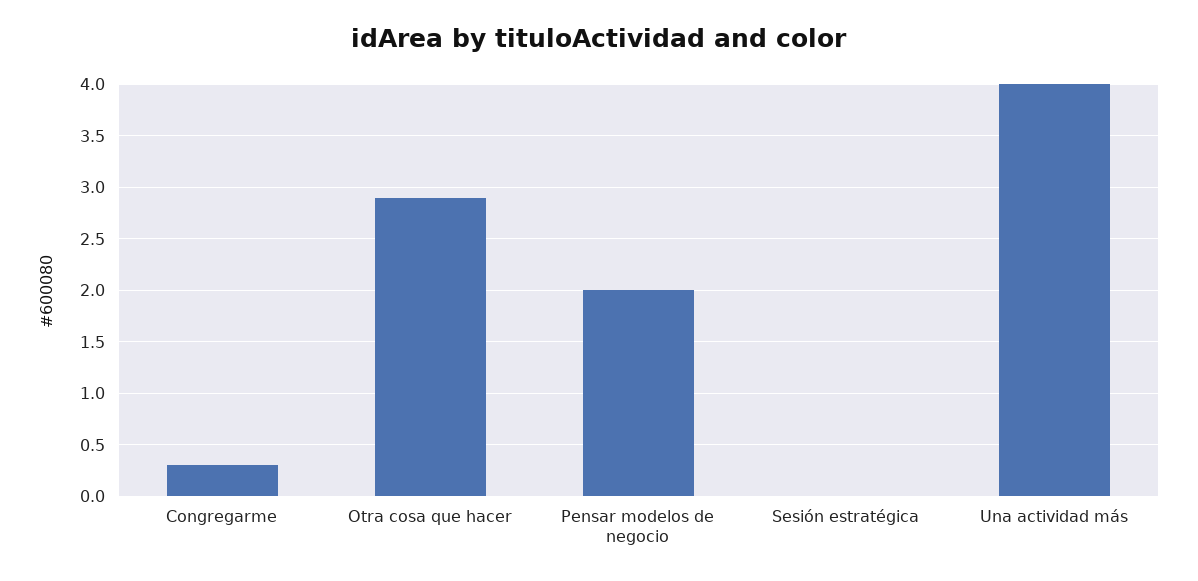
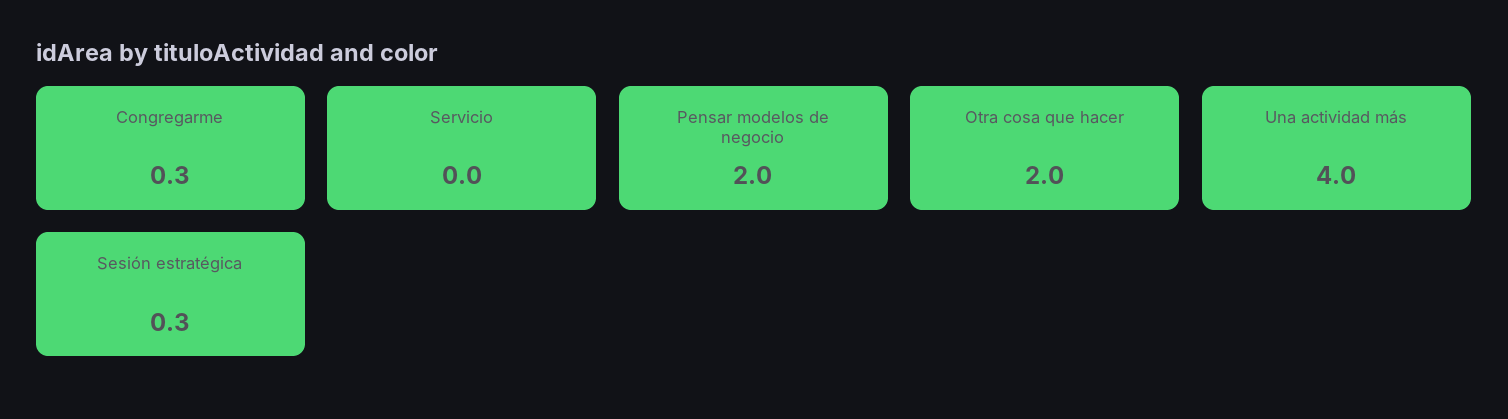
Otra cosa que hacer: 2.9 -> 2
Sesión estratégica: 0 -> 0.3
Servicio: none -> 0

